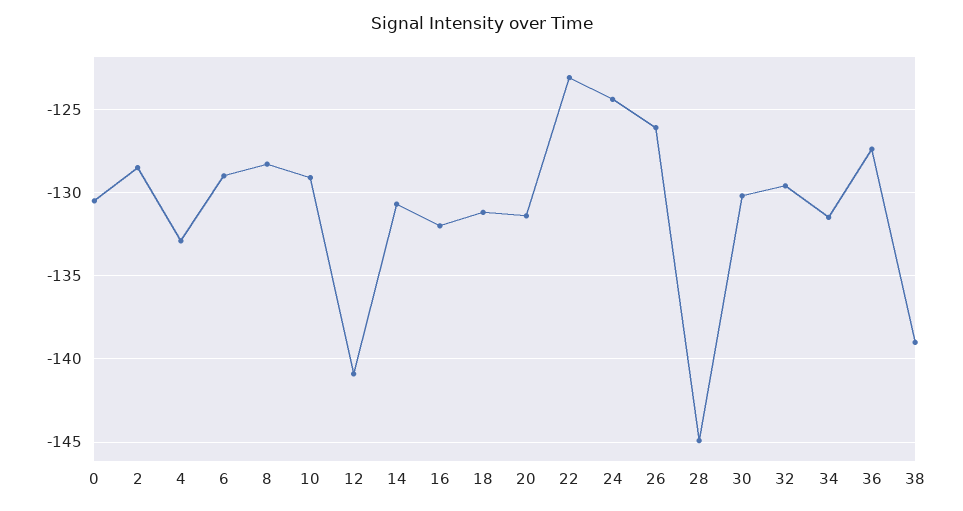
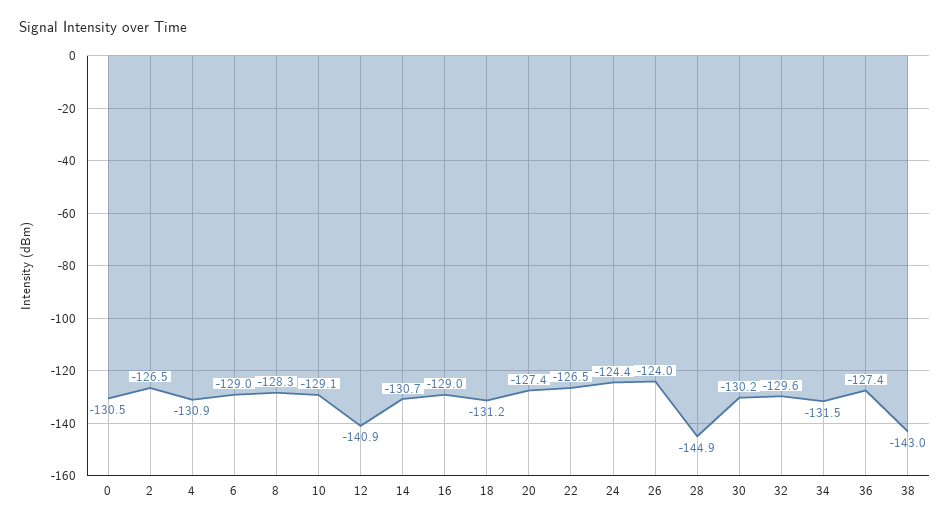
2: -128.5 -> -126.5
4: -133 -> -130.9
16: -132 -> -129
20: -131.5 -> -127.4
22: -123 -> -126.5
26: -126 -> -124
38: -139 -> -143

